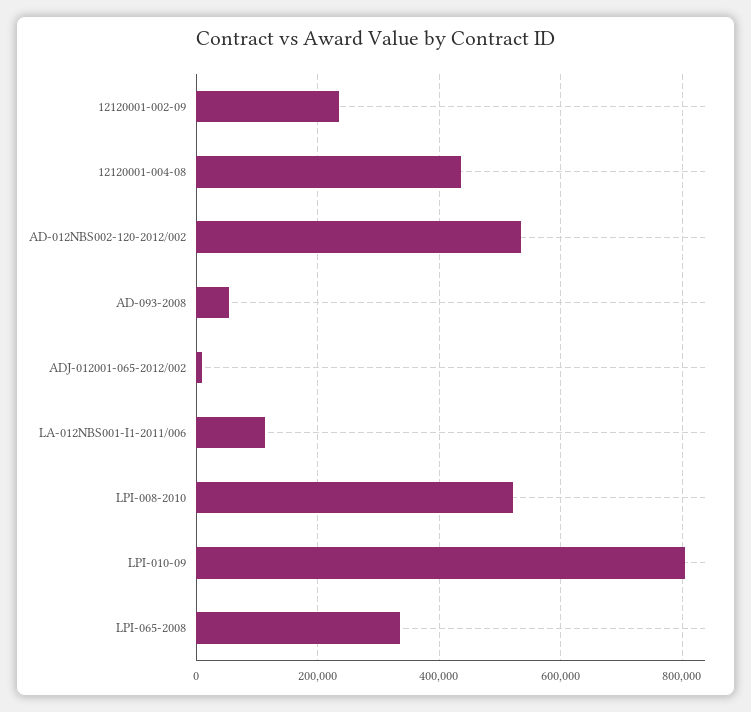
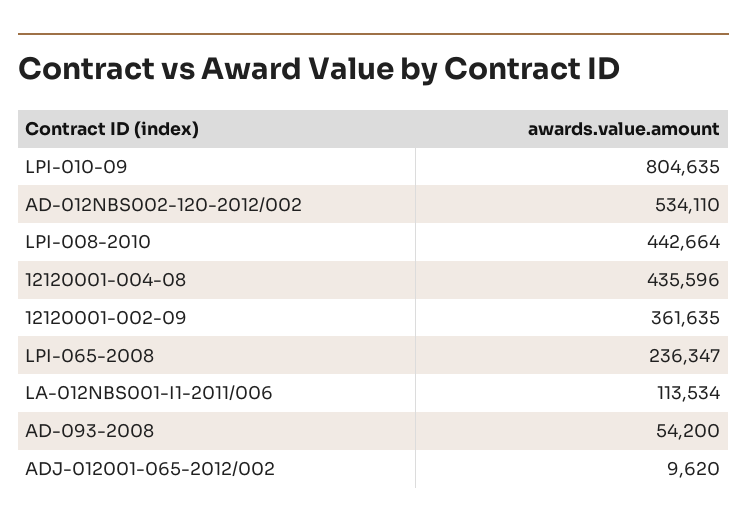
12120001-002-09: 240000 -> 361635
LPI-008-2010: 520000 -> 442664
LPI-065-2008: 340000 -> 236347

